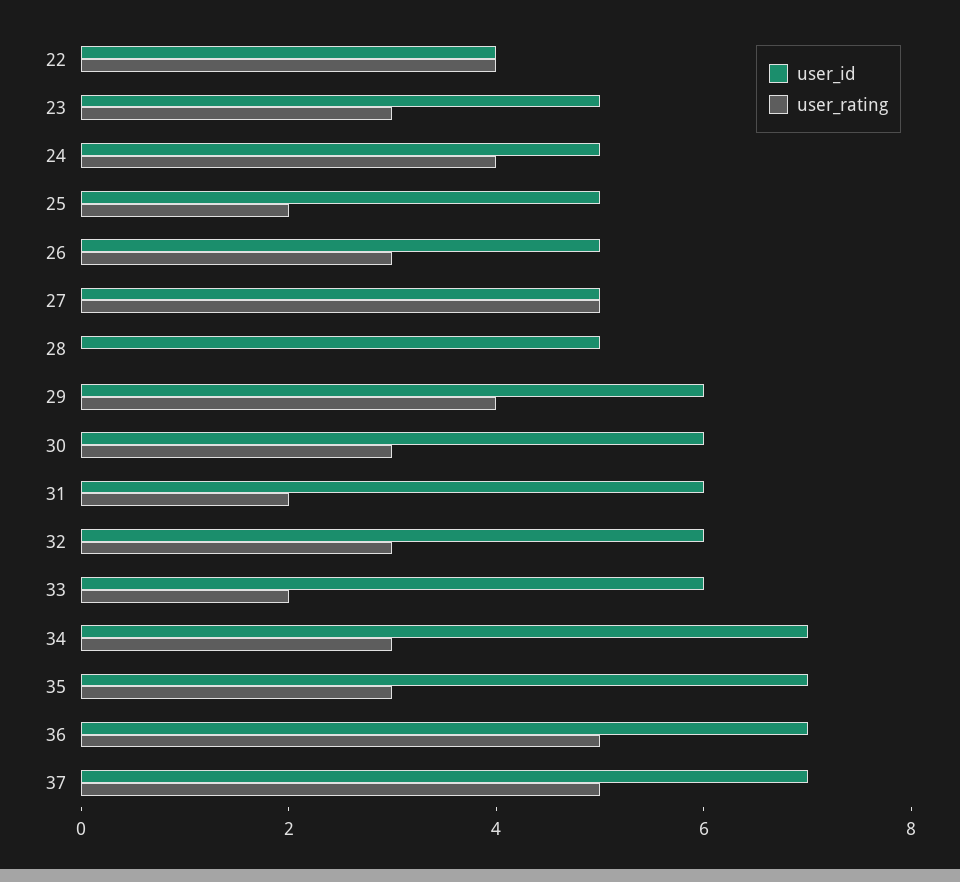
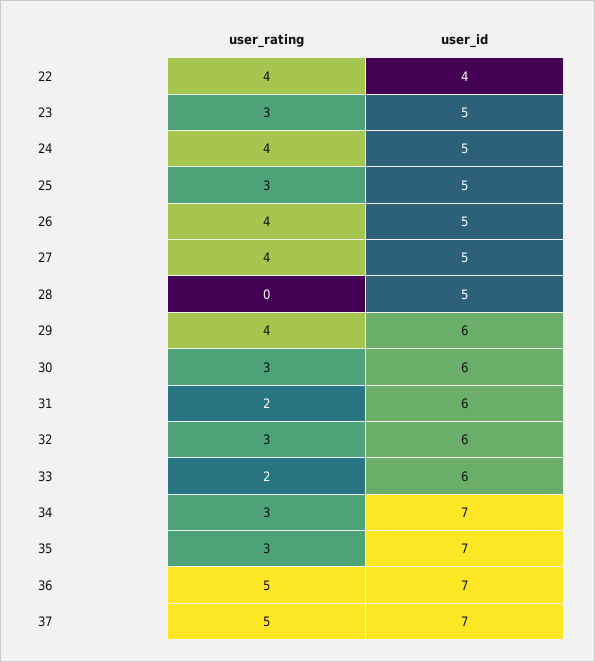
user_rating, 25: 2 -> 3
user_rating, 26: 3 -> 4
user_rating, 27: 5 -> 4

